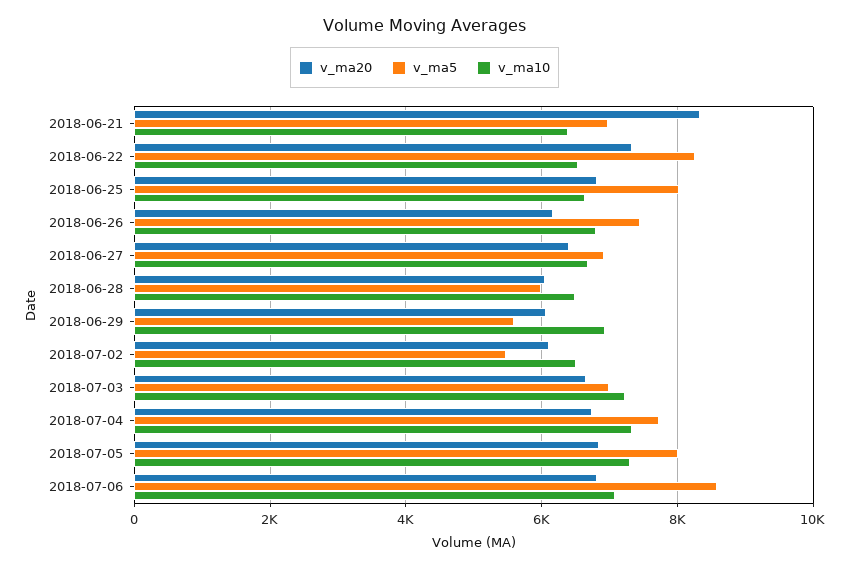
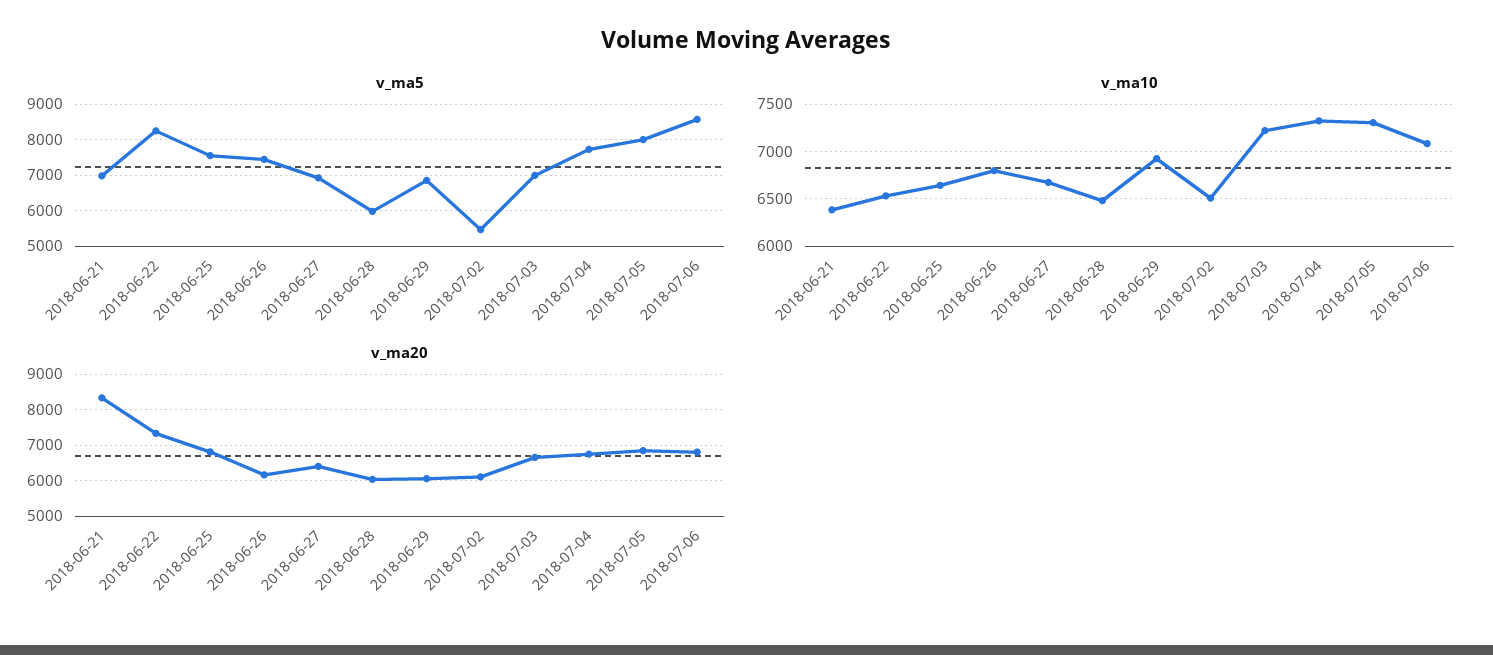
v_ma5, 2018-06-25: 8000 -> 7600
v_ma5, 2018-06-29: 5600 -> 6800

